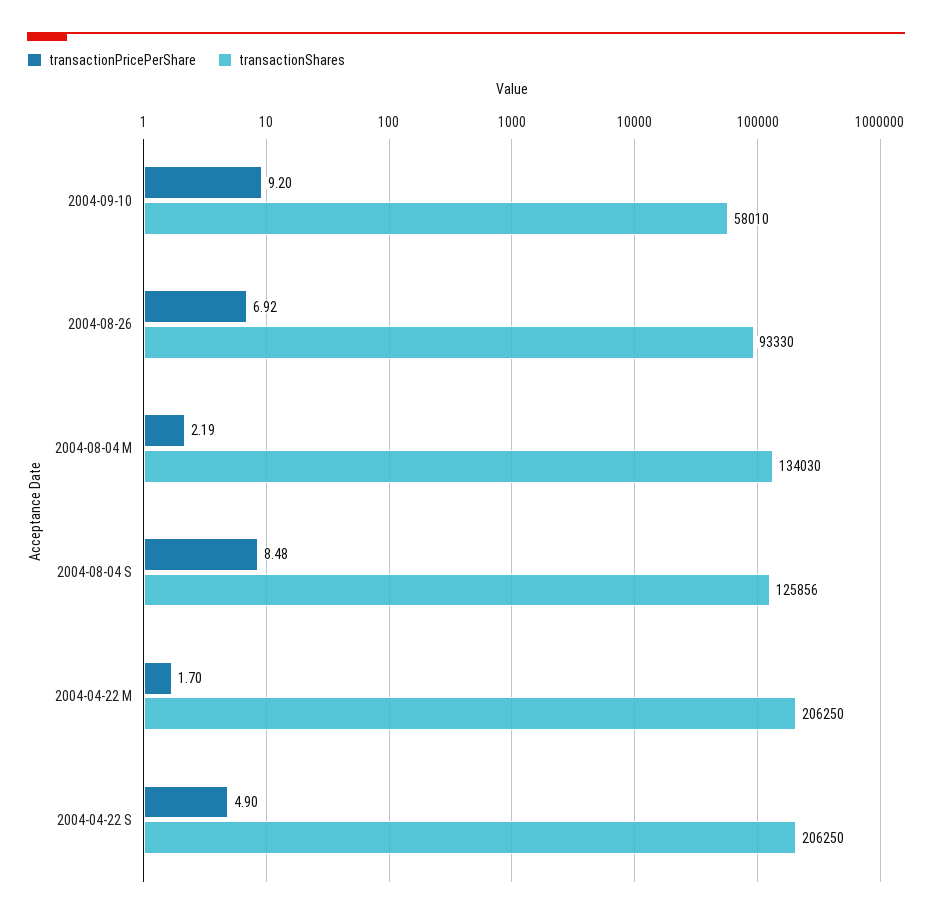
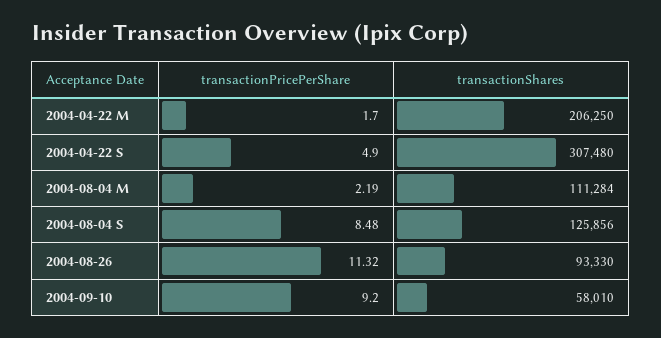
transactionPricePerShare, 2004-08-26: 6.92 -> 11.32
transactionShares, 2004-08-04 M: 134030 -> 111284
transactionShares, 2004-04-22 S: 206250 -> 307480

